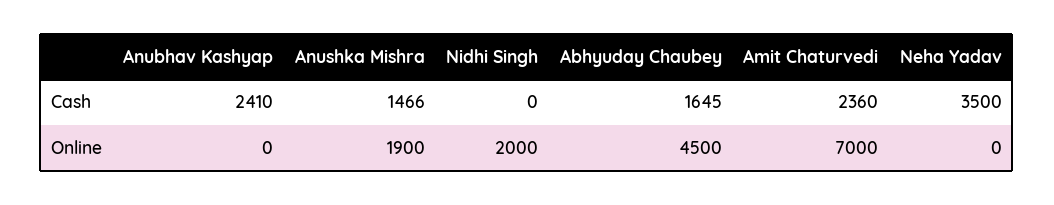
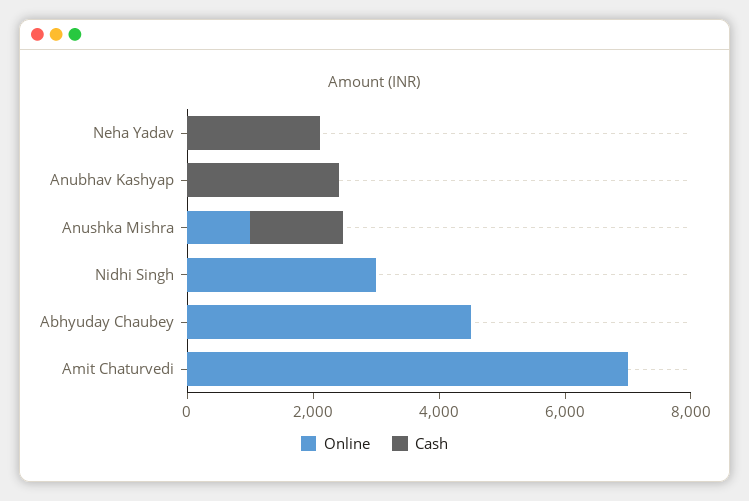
Cash, Abhyuday Chaubey: 1645 -> 0
Cash, Amit Chaturvedi: 2360 -> 0
Cash, Neha Yadav: 3500 -> 2000
Online, Anushka Mishra: 1900 -> 1000
Online, Nidhi Singh: 2000 -> 3000

